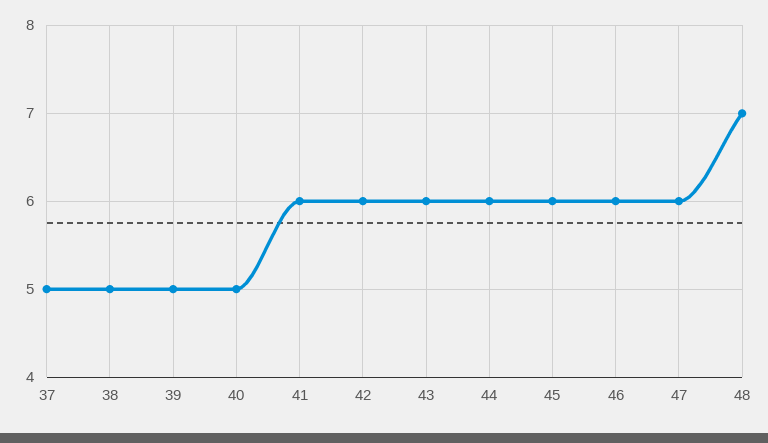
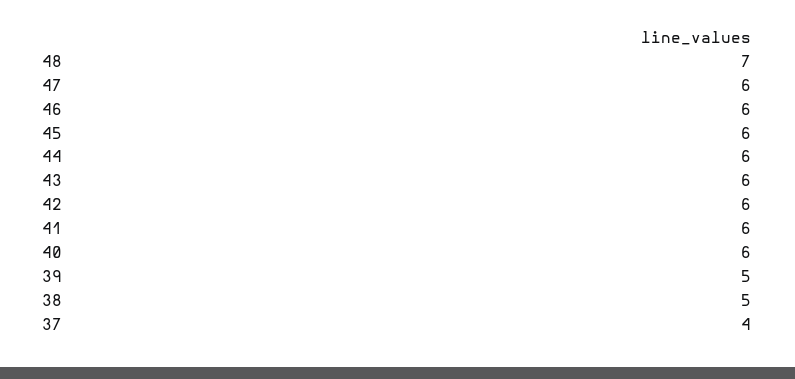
37: 5 -> 4
40: 5 -> 6

